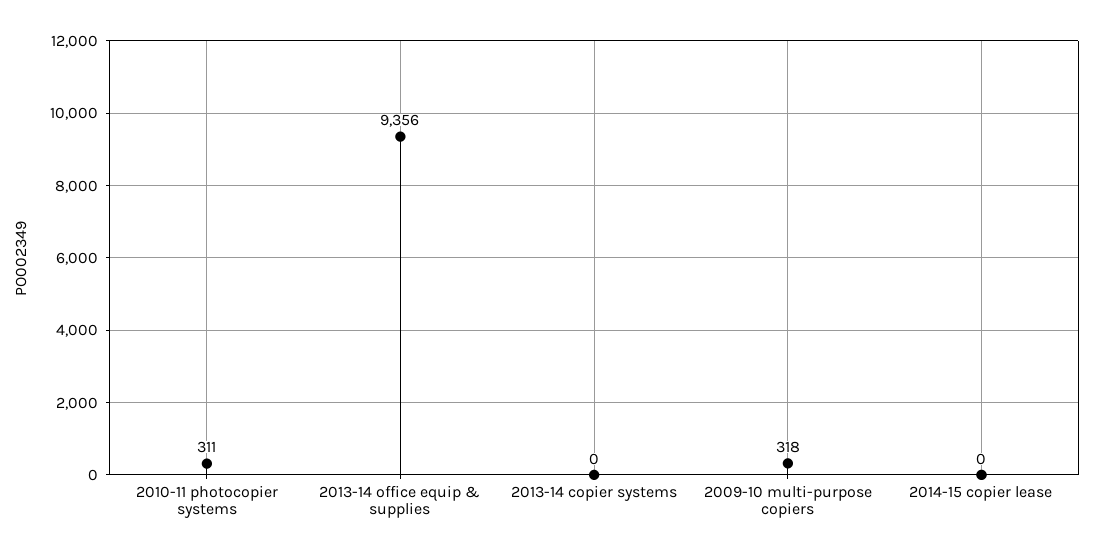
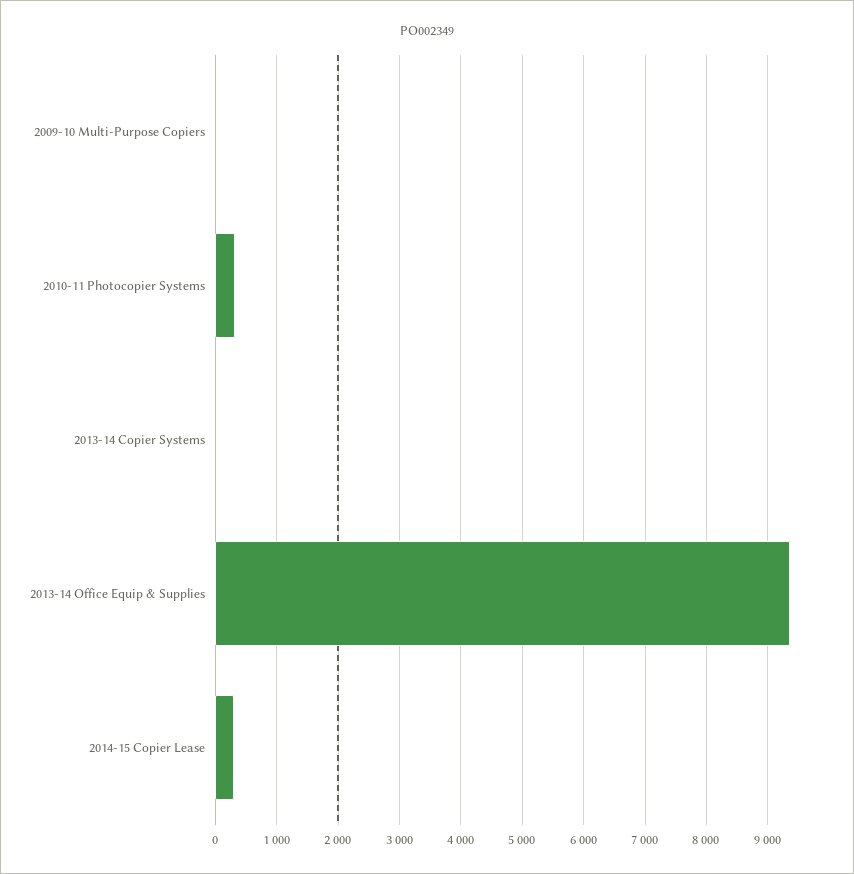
2009-10 multi-purpose copiers: 318 -> 0
2014-15 copier lease: 0 -> 300

